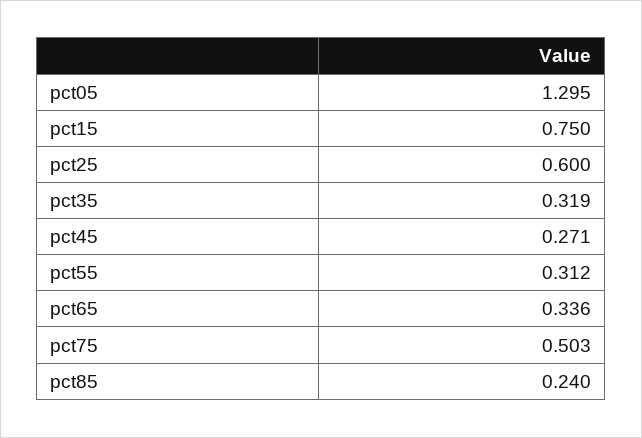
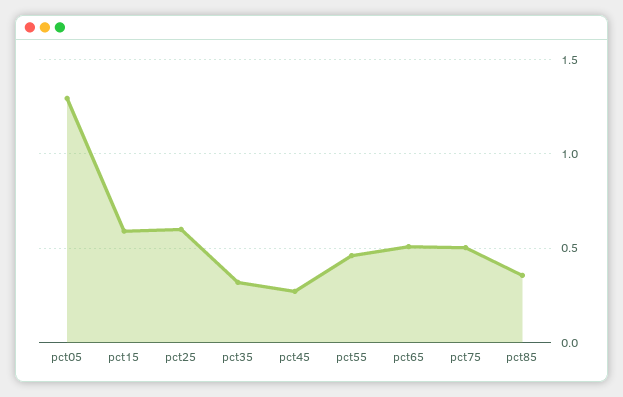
pct15: 0.75 -> 0.6
pct55: 0.312 -> 0.45
pct65: 0.336 -> 0.5
pct85: 0.24 -> 0.35

